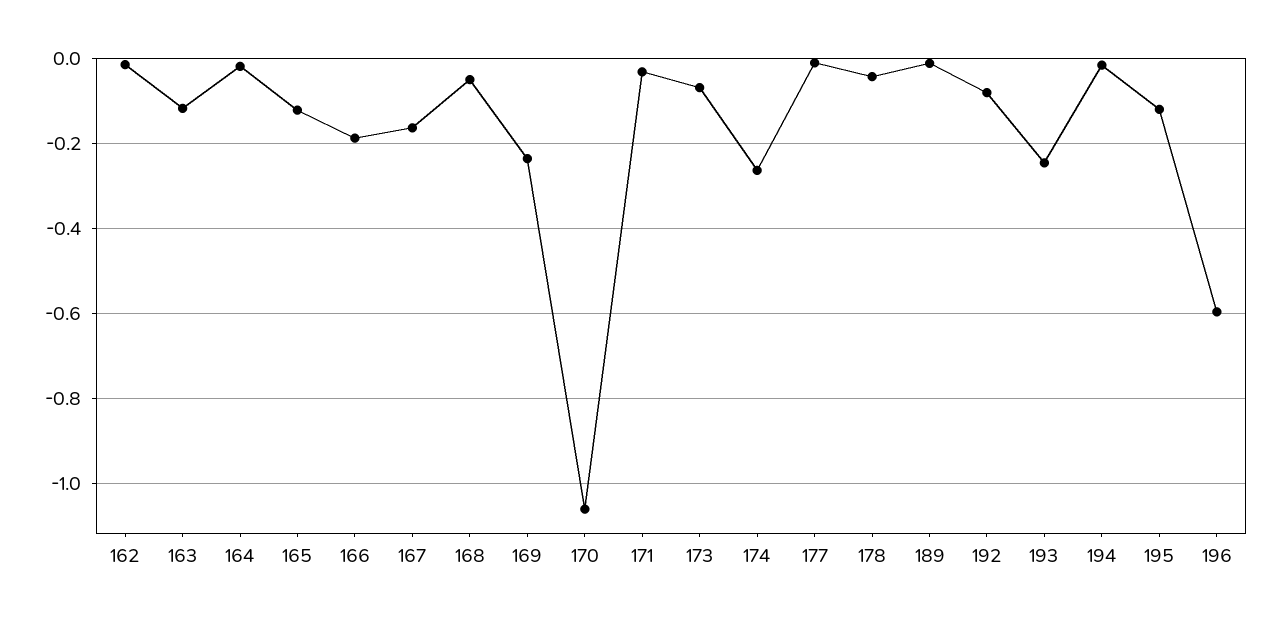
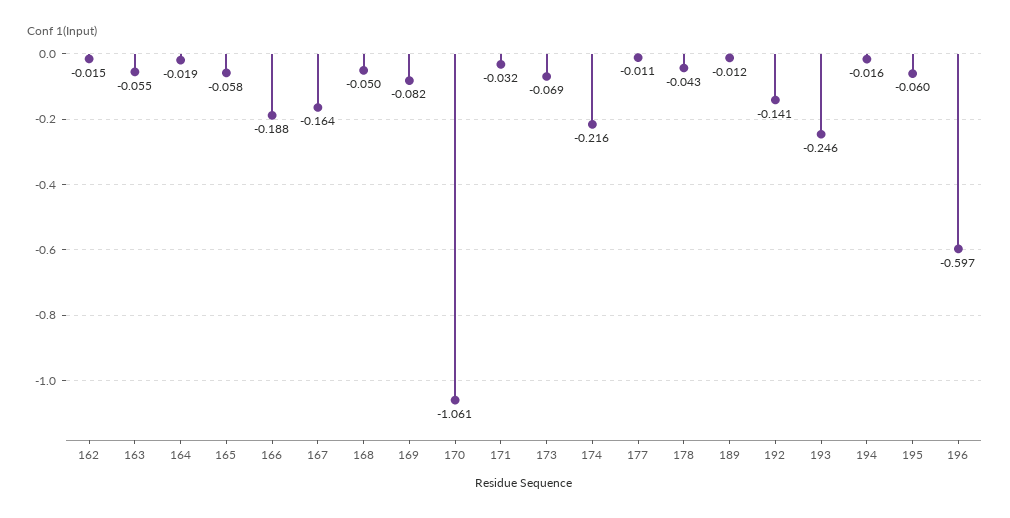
163: -0.12 -> -0.055
165: -0.12 -> -0.058
169: -0.24 -> -0.082
174: -0.26 -> -0.216
192: -0.08 -> -0.141
195: -0.12 -> -0.06

